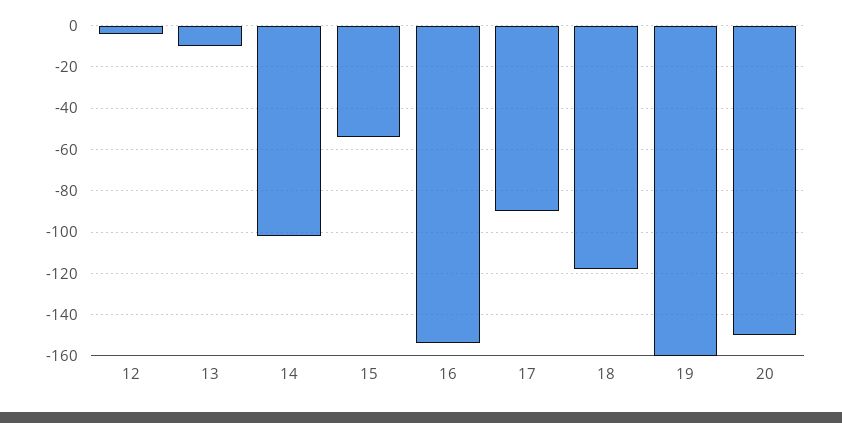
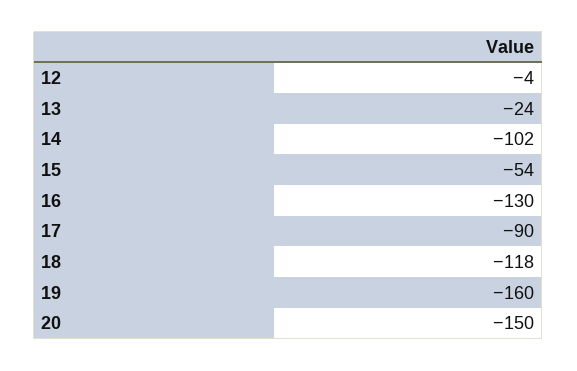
13: -10 -> -24
16: -155 -> -130

